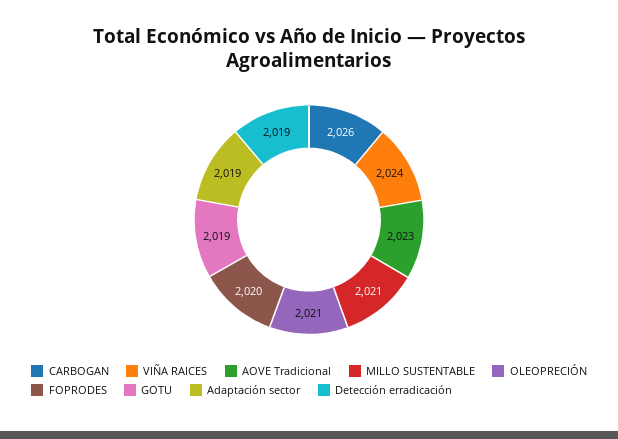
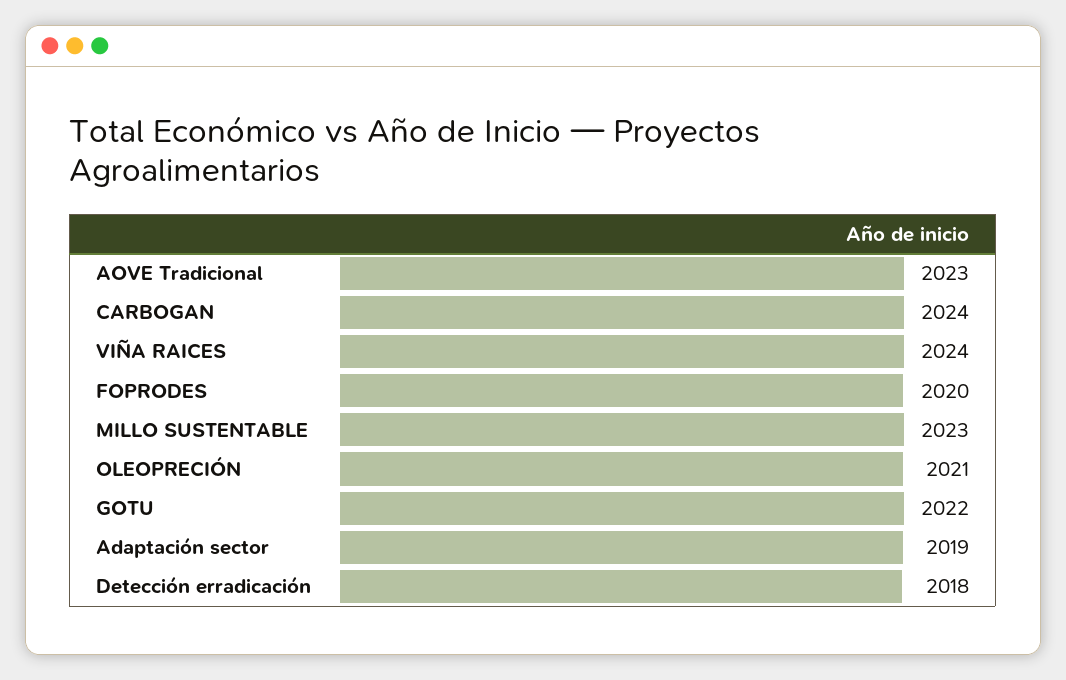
CARBOGAN: 2026 -> 2024
MILLO SUSTENTABLE: 2021 -> 2023
GOTU: 2019 -> 2022
Detección erradicación: 2019 -> 2018

